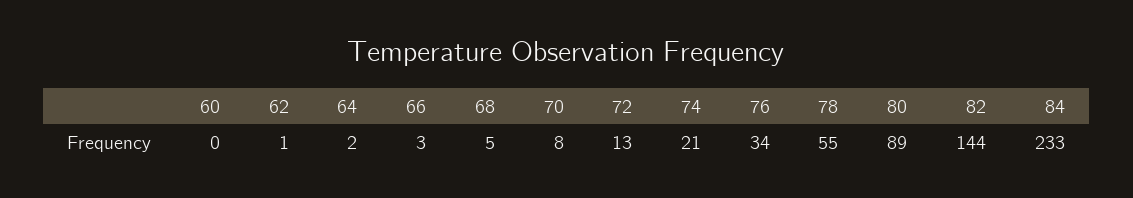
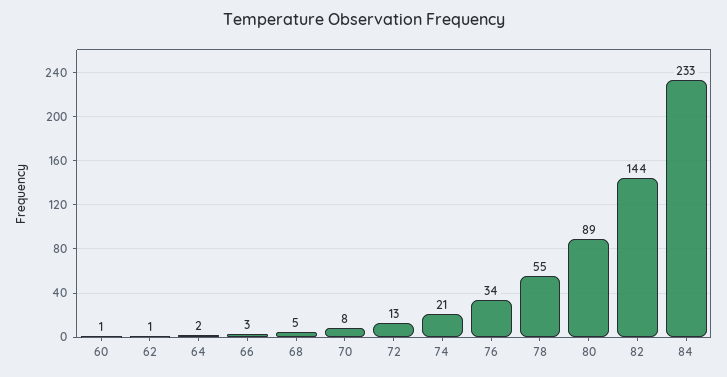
60: 0 -> 1

